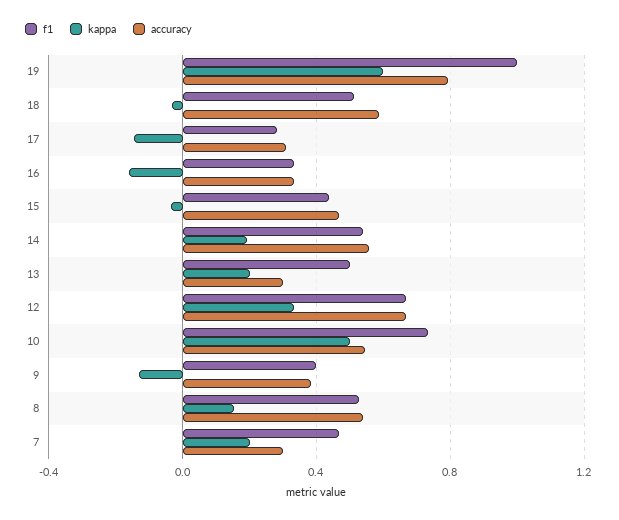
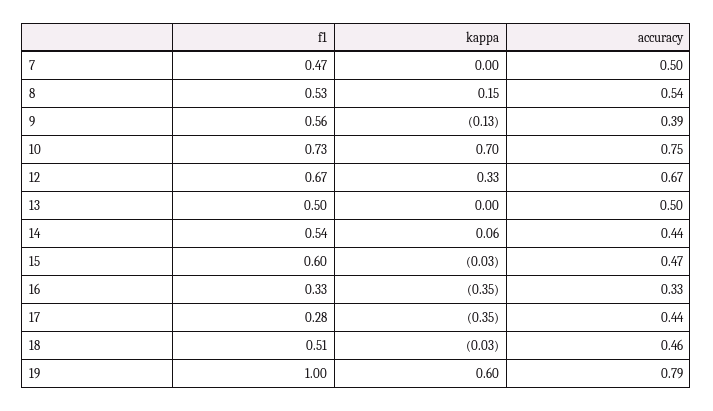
accuracy, 18: 0.6 -> 0.46
kappa, 17: -0.15 -> -0.35
accuracy, 17: 0.3 -> 0.44
kappa, 16: -0.15 -> -0.35
f1, 15: 0.45 -> 0.6
kappa, 14: 0.2 -> 0.06
accuracy, 14: 0.55 -> 0.44
kappa, 13: 0.2 -> 0
accuracy, 13: 0.3 -> 0.5
kappa, 10: 0.5 -> 0.7
accuracy, 10: 0.55 -> 0.75
f1, 9: 0.4 -> 0.56
kappa, 7: 0.2 -> 0
accuracy, 7: 0.3 -> 0.5

